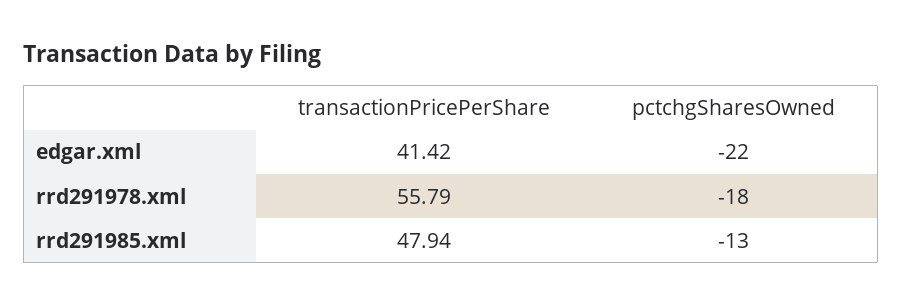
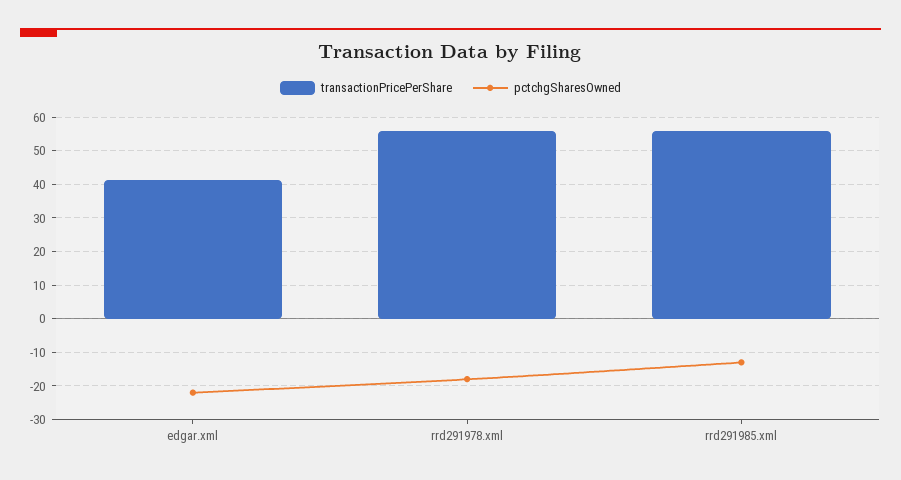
transactionPricePerShare, rrd291985.xml: 47.94 -> 56

